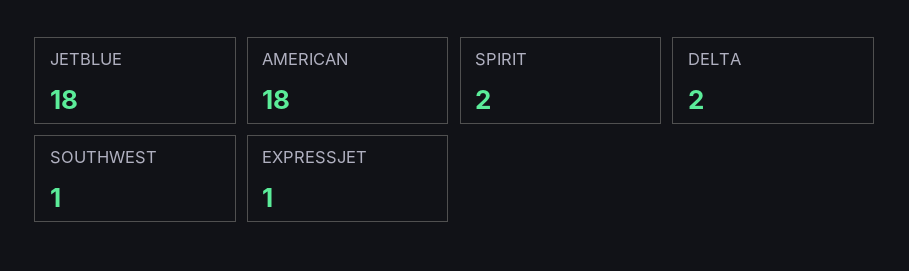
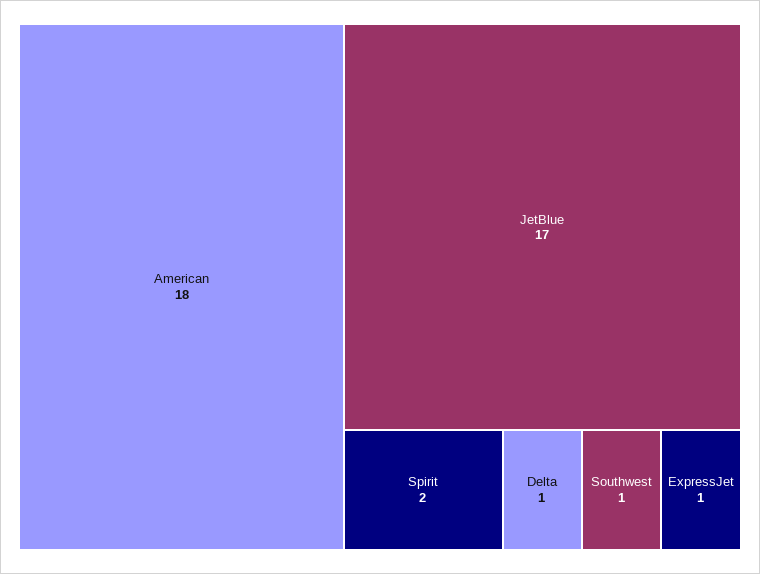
JETBLUE: 18 -> 17
DELTA: 2 -> 1

